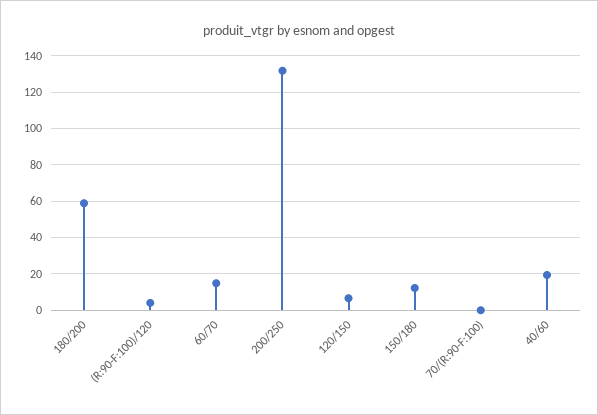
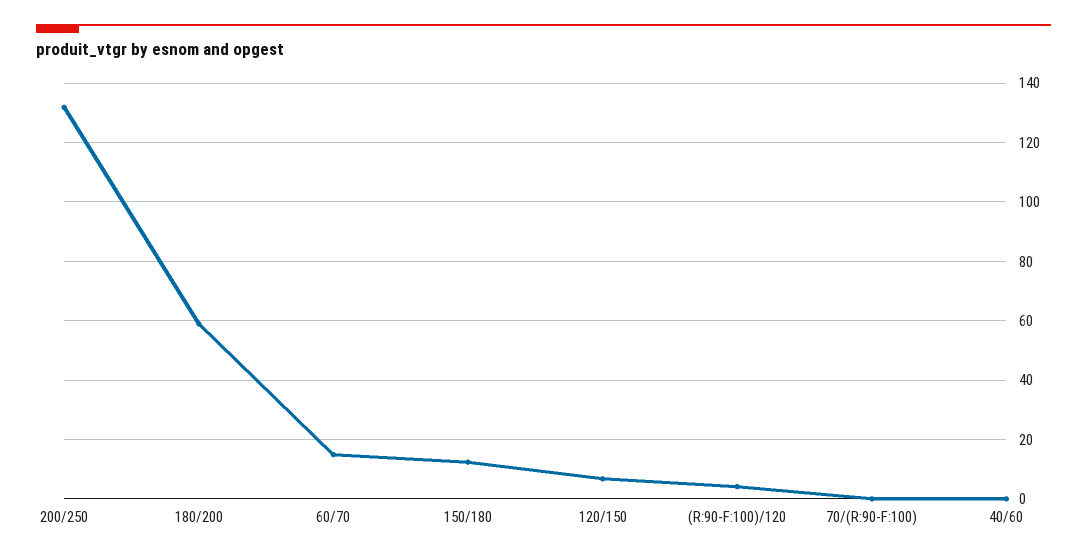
40/60: 20 -> 0

